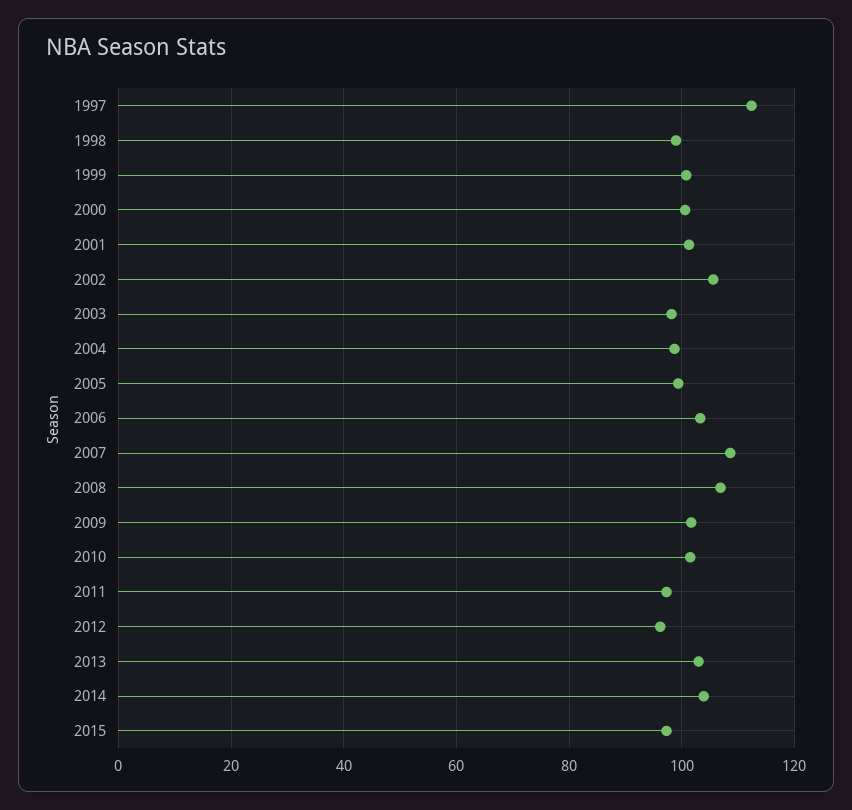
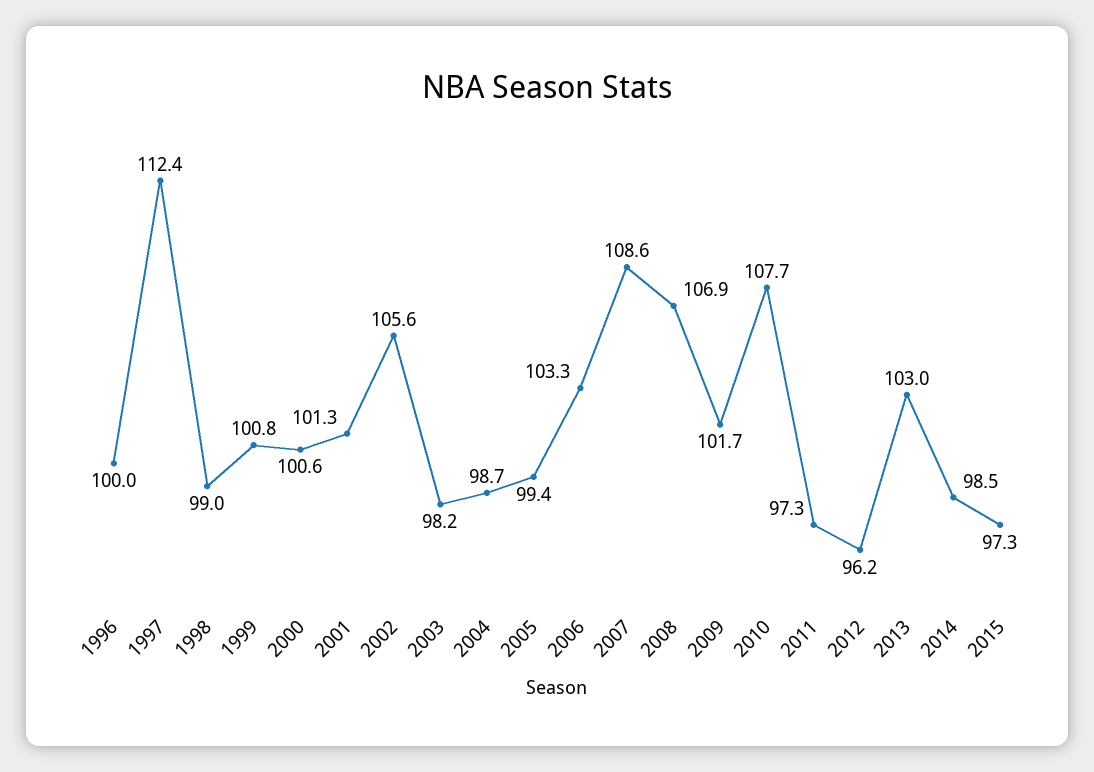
2010: 102 -> 107.7
2014: 104 -> 98.5
1996: none -> 100

